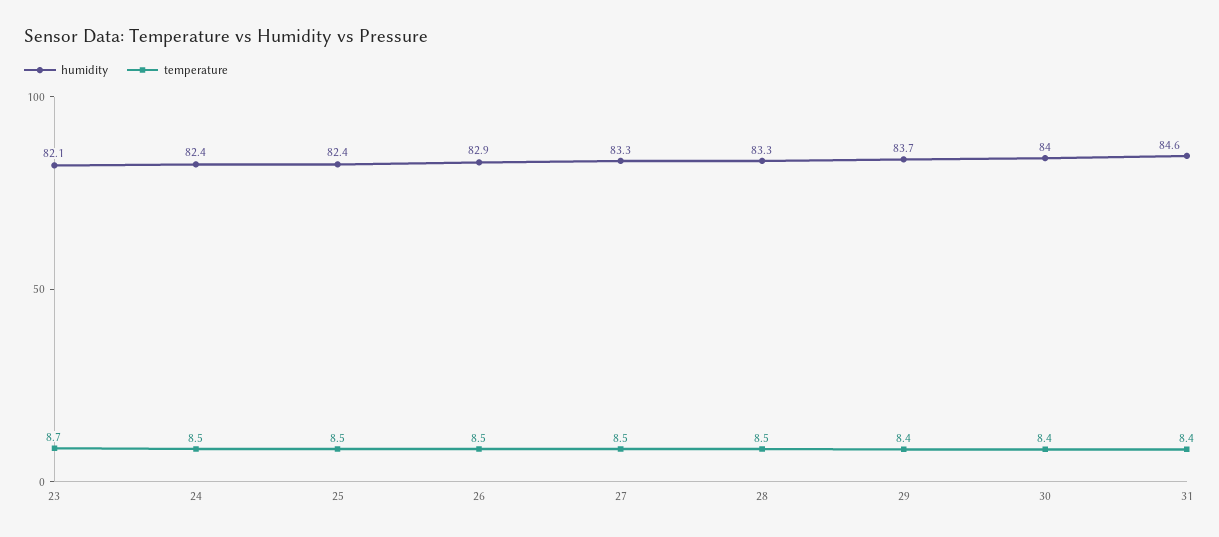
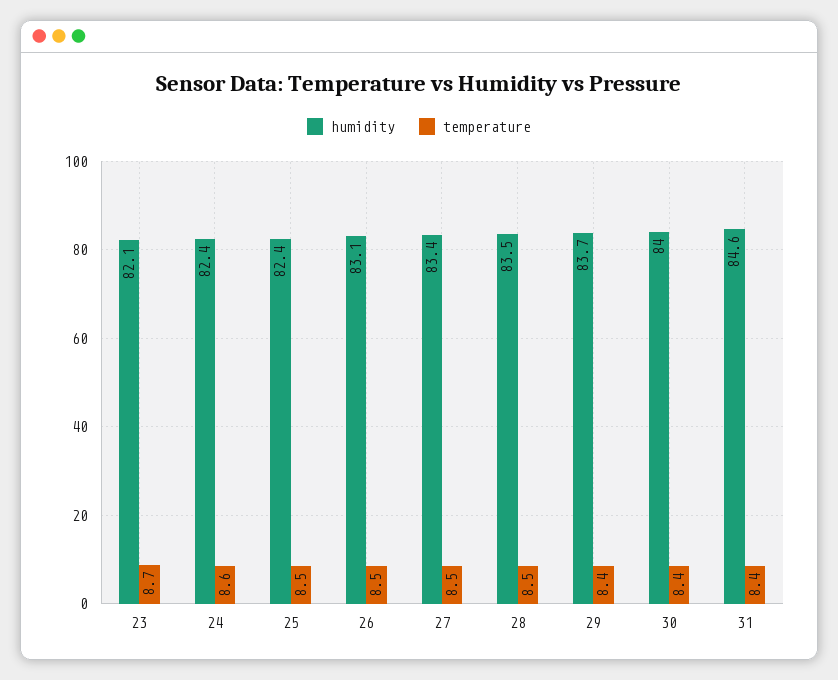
temperature, 24: 8.5 -> 8.6
humidity, 26: 82.9 -> 83.1
humidity, 27: 83.3 -> 83.4
humidity, 28: 83.3 -> 83.5

